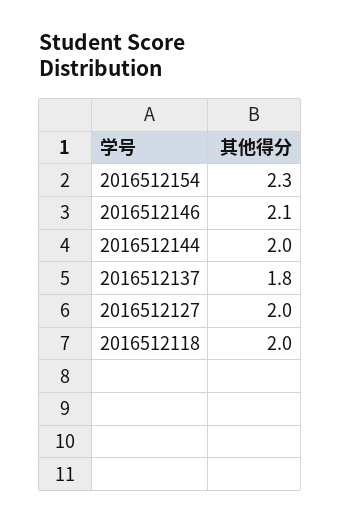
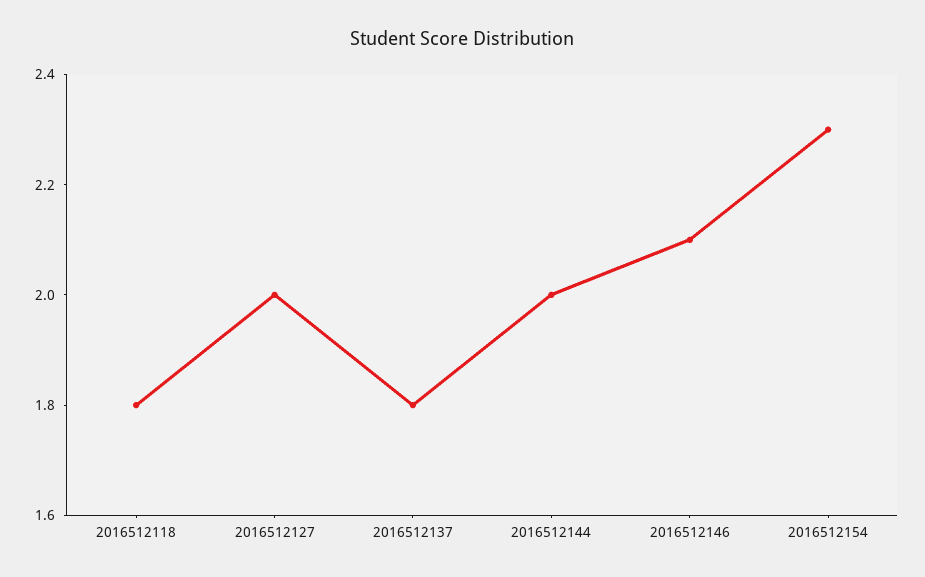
2016512118: 2 -> 1.8

